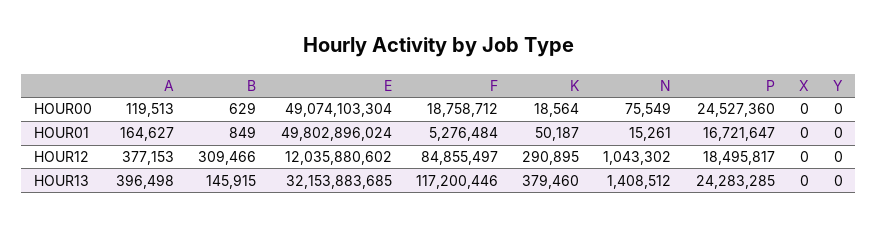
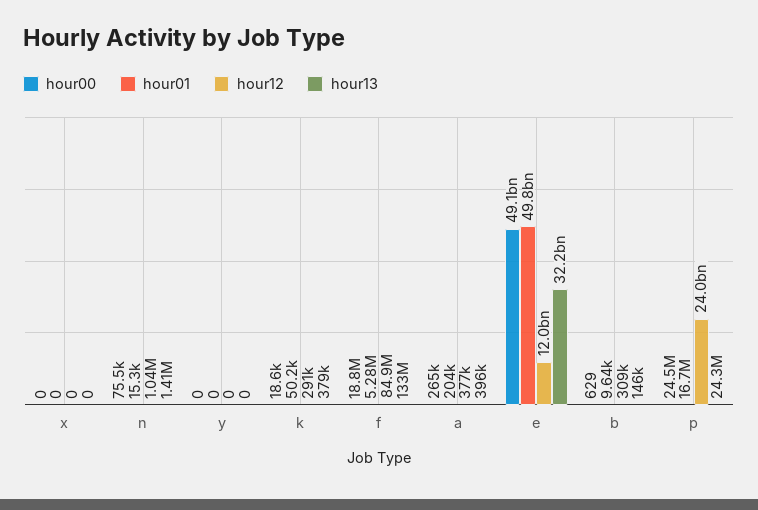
HOUR00, A: 119513 -> 265000
HOUR01, A: 164627 -> 204000
HOUR01, B: 849 -> 9640
HOUR12, P: 18495817 -> 24000000000
HOUR13, F: 117200446 -> 133000000

